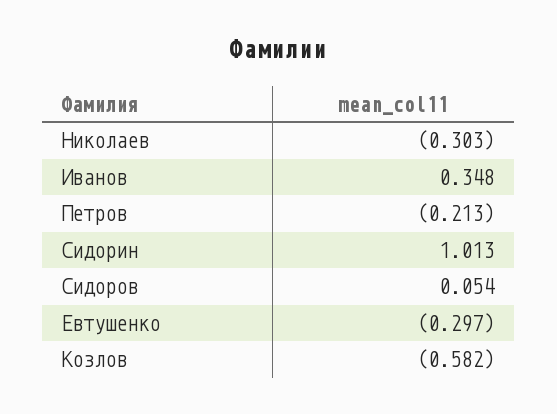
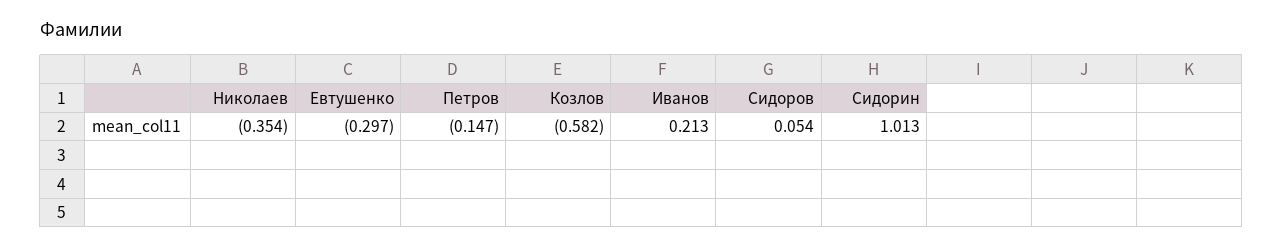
Николаев: -0.303 -> -0.354
Иванов: 0.348 -> 0.213
Петров: -0.213 -> -0.147

